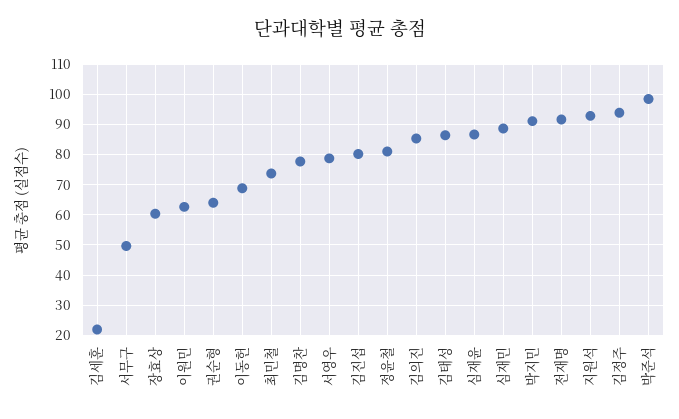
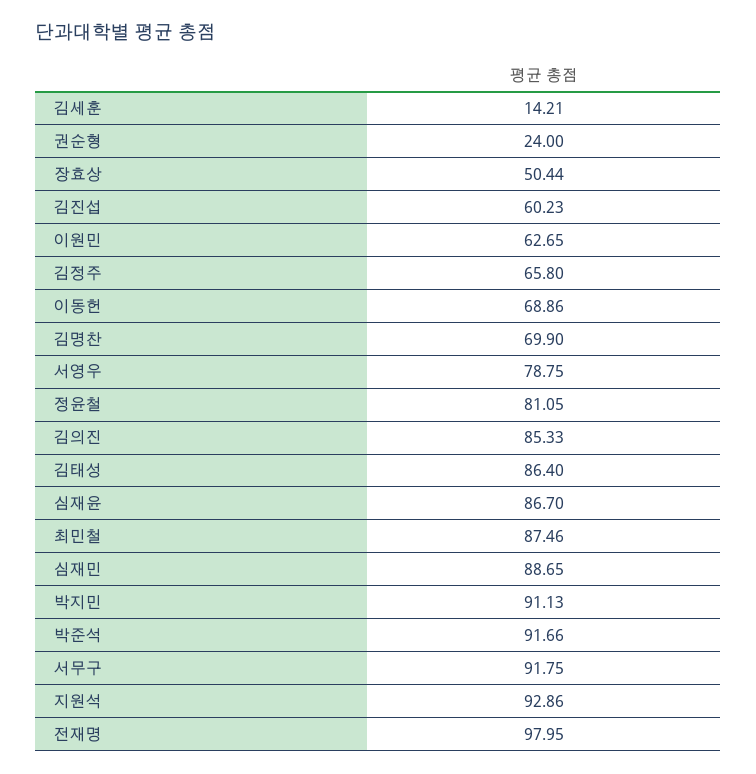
김세훈: 22 -> 14.21
서무구: 50 -> 91.75
장효상: 60 -> 50.44
권순형: 64 -> 24
최민철: 74 -> 87.46
김명찬: 78 -> 69.9
김진섭: 80 -> 60.23
전재명: 92 -> 97.95
김정주: 94 -> 65.8
박준석: 98 -> 91.66

